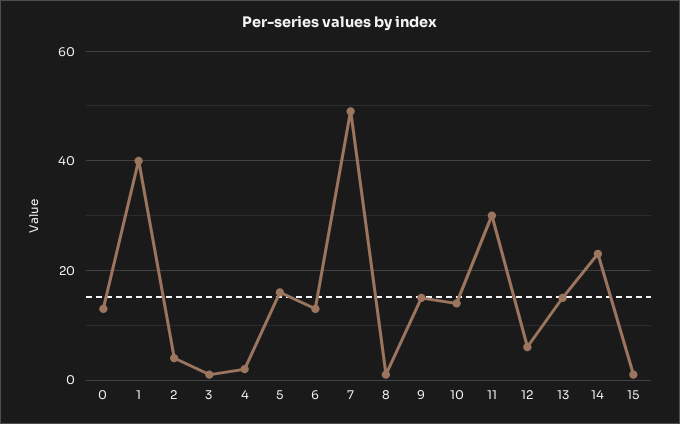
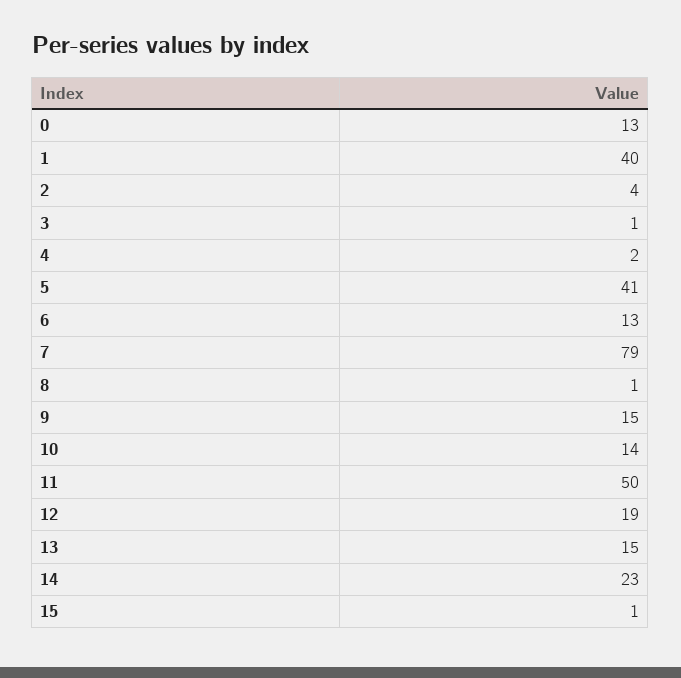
5: 15 -> 41
7: 50 -> 79
11: 30 -> 50
12: 5 -> 19

